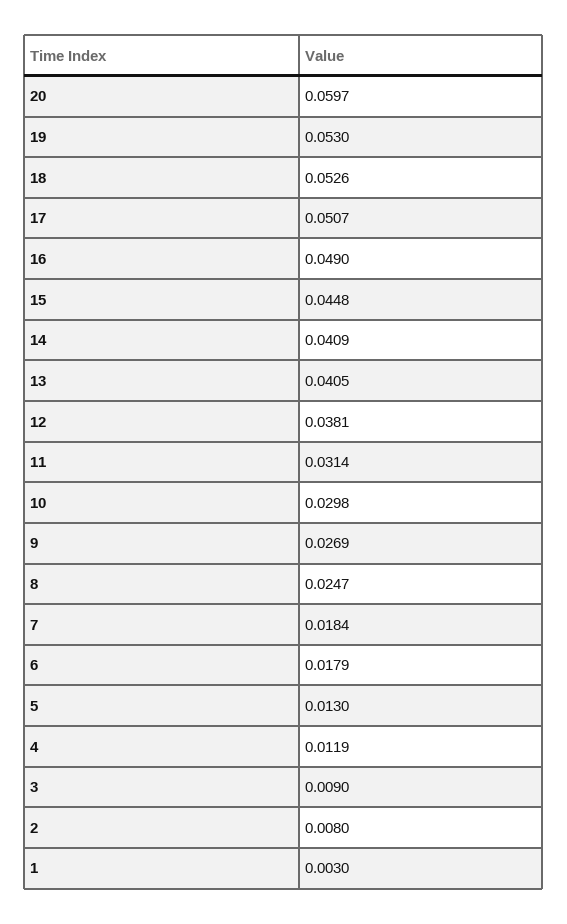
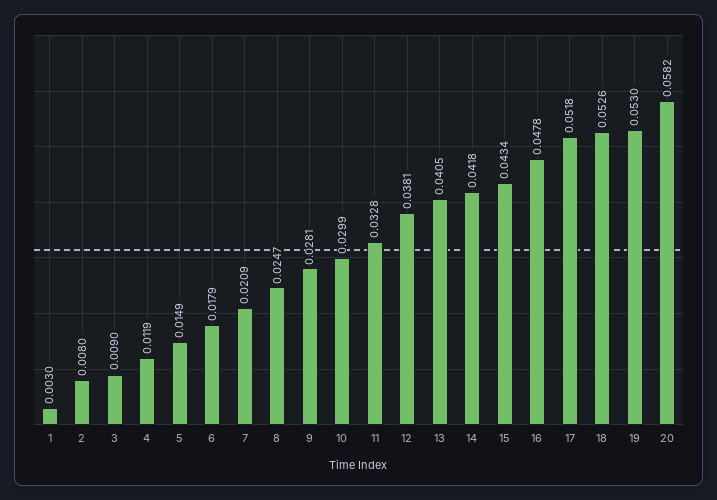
20: 0.0597 -> 0.0582
17: 0.0507 -> 0.0518
16: 0.049 -> 0.0478
15: 0.0448 -> 0.0434
14: 0.0409 -> 0.0418
11: 0.0314 -> 0.0328
10: 0.0298 -> 0.0299
9: 0.0269 -> 0.0281
7: 0.0184 -> 0.0209
5: 0.013 -> 0.0149

